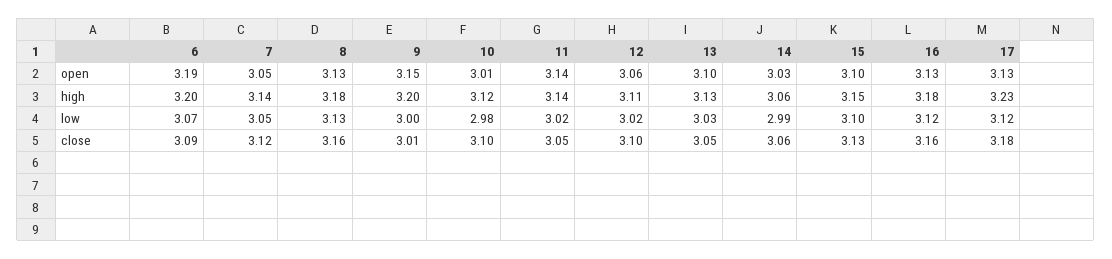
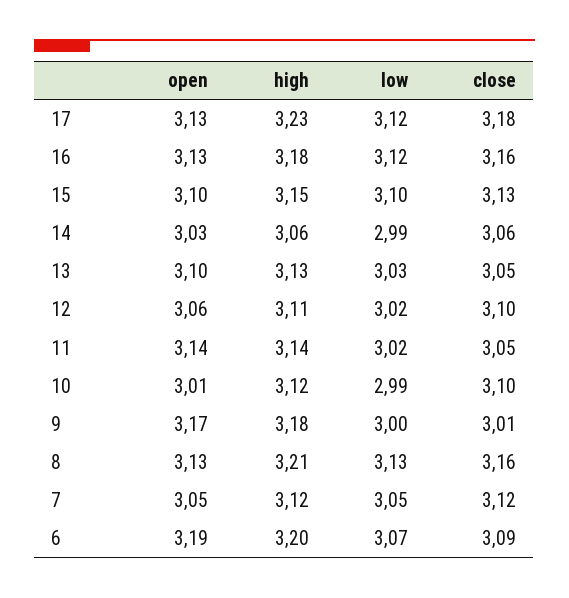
9, open: 3.15 -> 3.17
7, high: 3.14 -> 3.12
8, high: 3.18 -> 3.21
9, high: 3.2 -> 3.18
10, low: 2.98 -> 2.99

